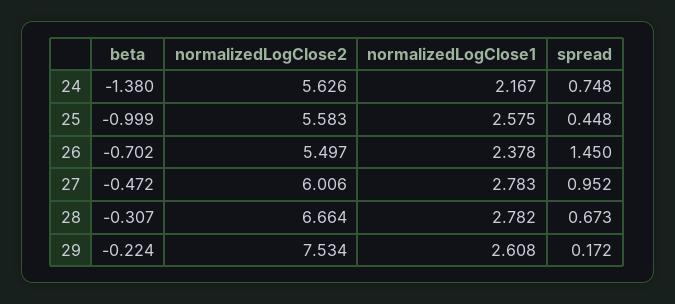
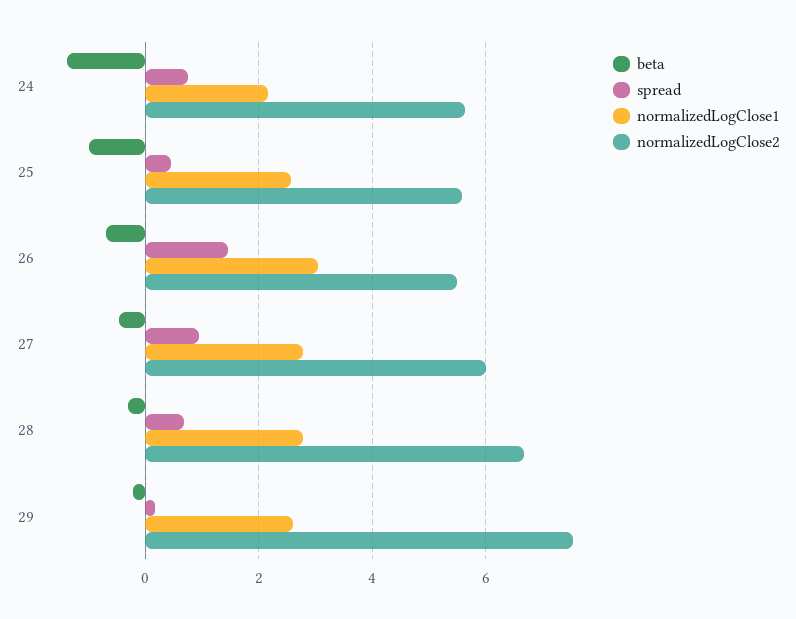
normalizedLogClose1, 26: 2.378 -> 3

